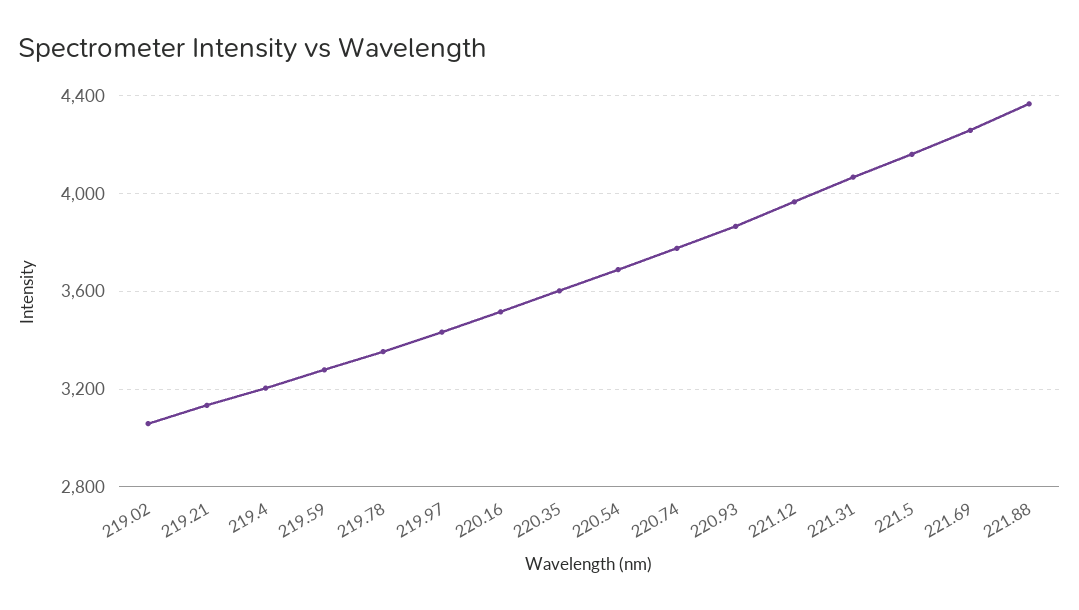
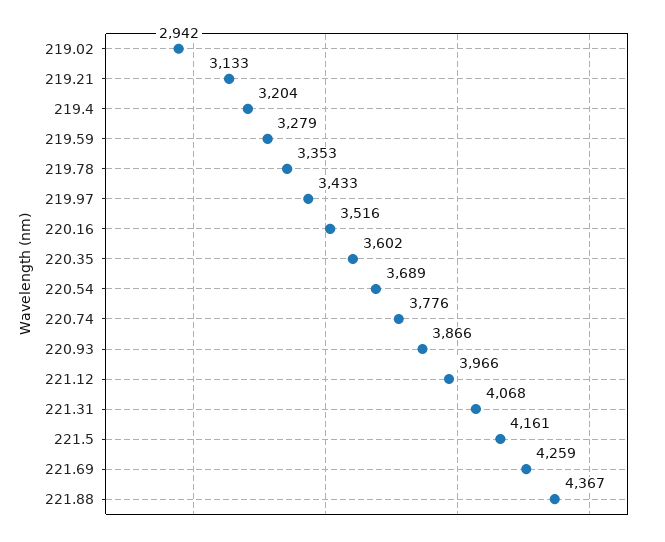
219.02: 3050 -> 2942

